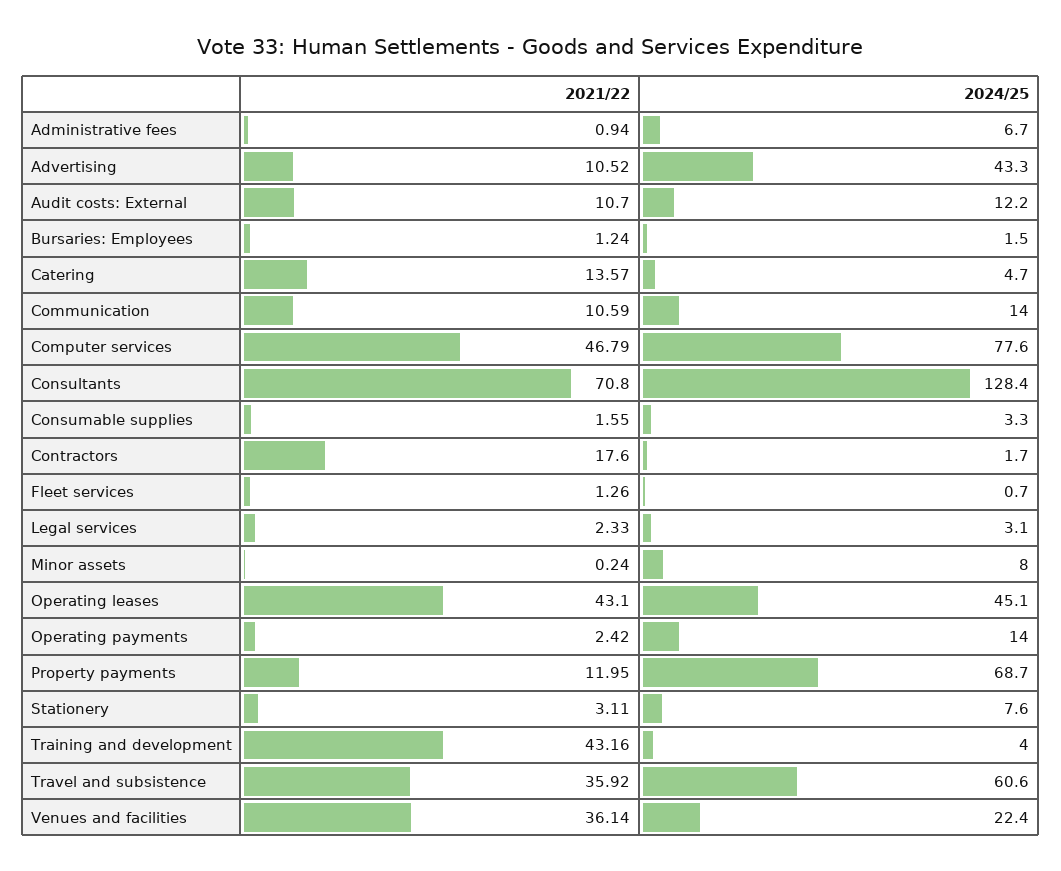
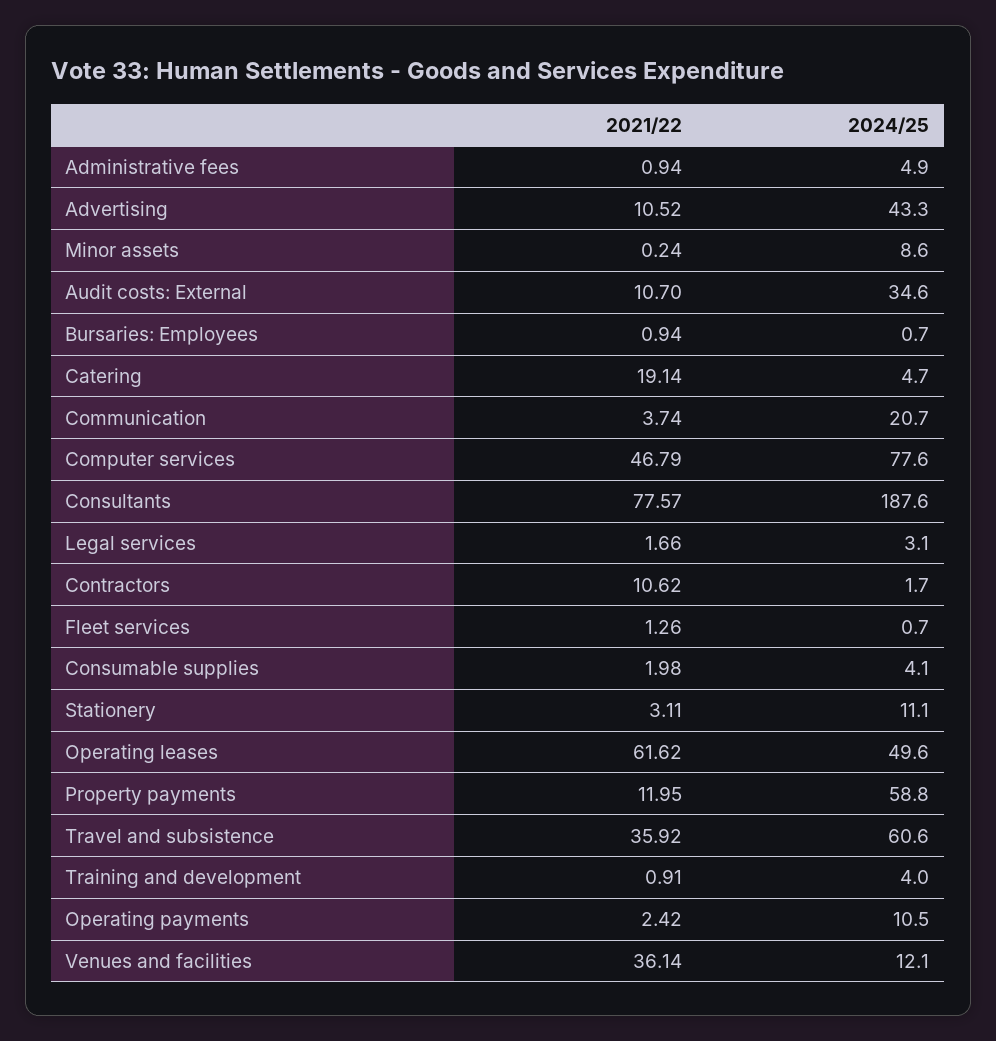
2024/25, Administrative fees: 6.7 -> 4.9
2024/25, Audit costs: External: 12.2 -> 34.6
2021/22, Bursaries: Employees: 1.24 -> 0.94
2024/25, Bursaries: Employees: 1.5 -> 0.7
2021/22, Catering: 13.57 -> 19.14
2021/22, Communication: 10.59 -> 3.74
2024/25, Communication: 14 -> 20.7
2021/22, Consultants: 70.8 -> 77.57
2024/25, Consultants: 128.4 -> 187.6
2021/22, Consumable supplies: 1.55 -> 1.98
2024/25, Consumable supplies: 3.3 -> 4.1
2021/22, Contractors: 17.6 -> 10.62
2021/22, Legal services: 2.33 -> 1.66
2024/25, Minor assets: 8 -> 8.6
2021/22, Operating leases: 43.1 -> 61.62
2024/25, Operating leases: 45.1 -> 49.6
2024/25, Operating payments: 14 -> 10.5
2024/25, Property payments: 68.7 -> 58.8
2024/25, Stationery: 7.6 -> 11.1
2021/22, Training and development: 43.16 -> 0.91
2024/25, Venues and facilities: 22.4 -> 12.1

